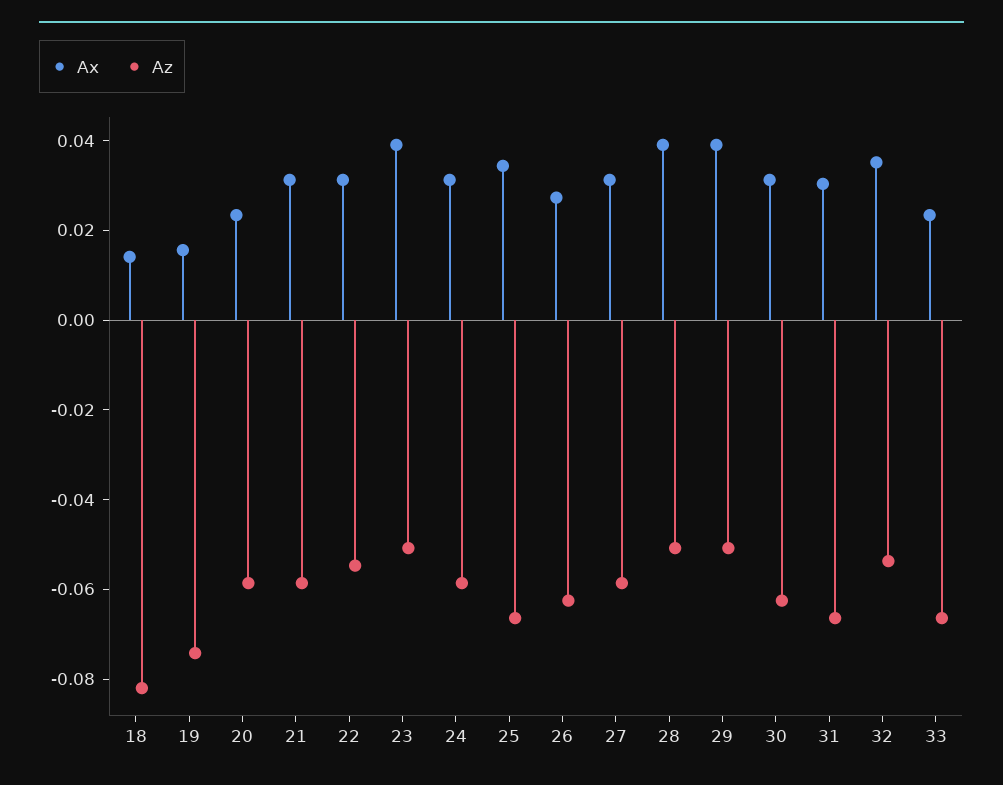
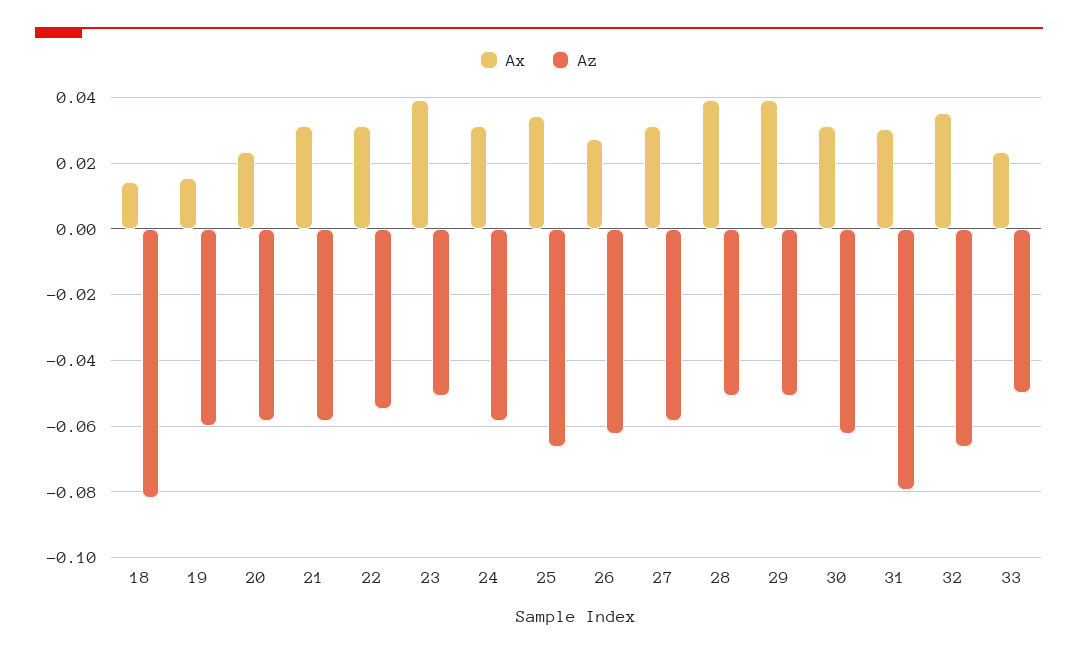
Az, 19: -0.075 -> -0.06
Az, 31: -0.065 -> -0.08
Az, 32: -0.055 -> -0.066
Az, 33: -0.065 -> -0.05

